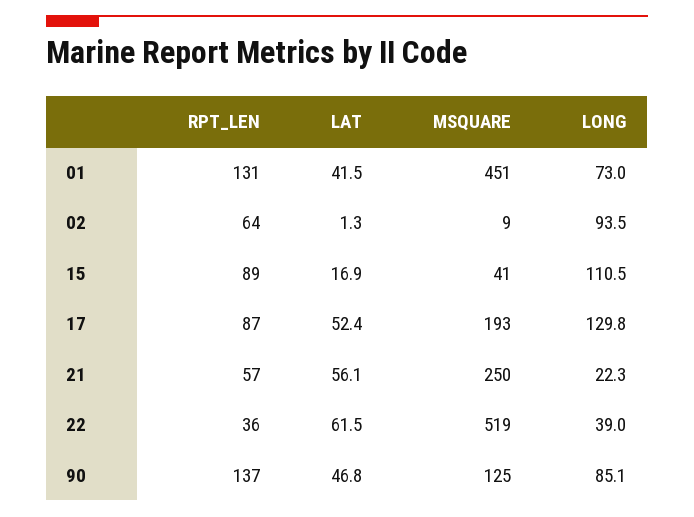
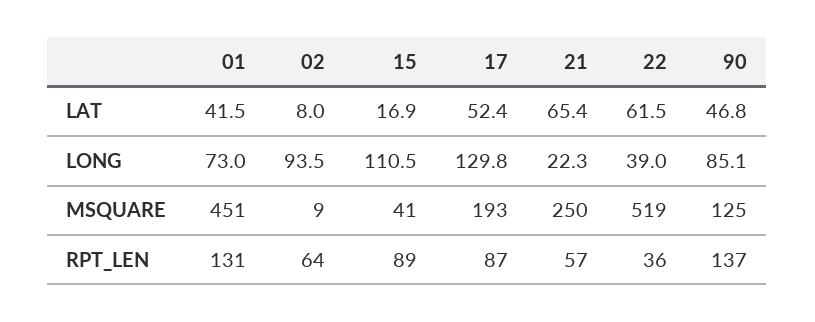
LAT, 02: 1.3 -> 8
LAT, 21: 56.1 -> 65.4

